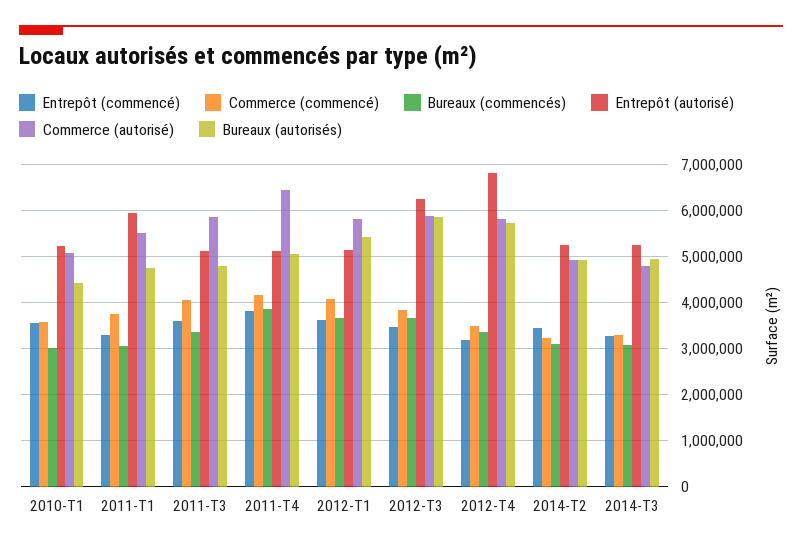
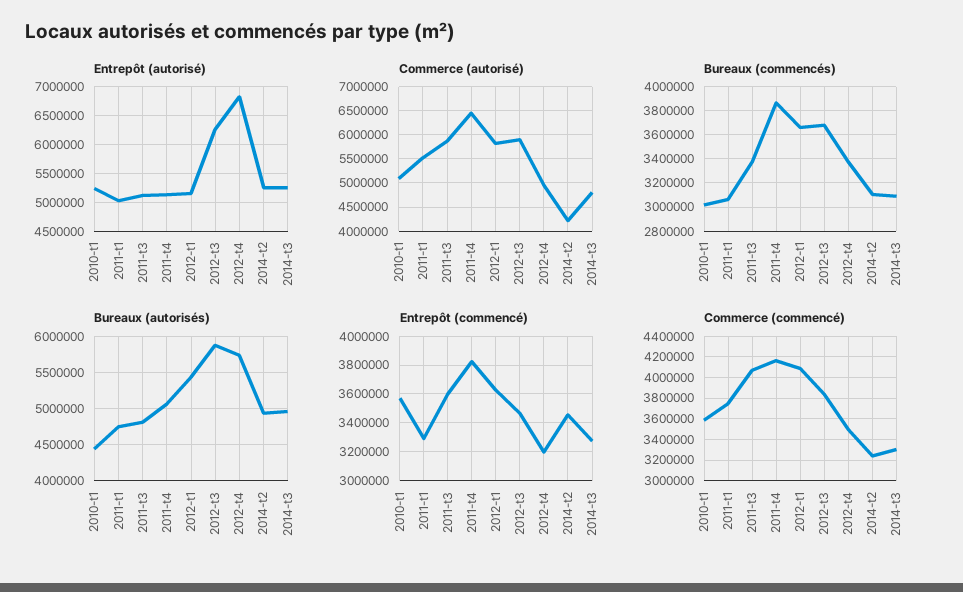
Entrepôt (autorisé), 2011-T1: 6000000 -> 5000000
Commerce (autorisé), 2012-T4: 5800000 -> 5000000
Commerce (autorisé), 2014-T2: 5000000 -> 4250000

